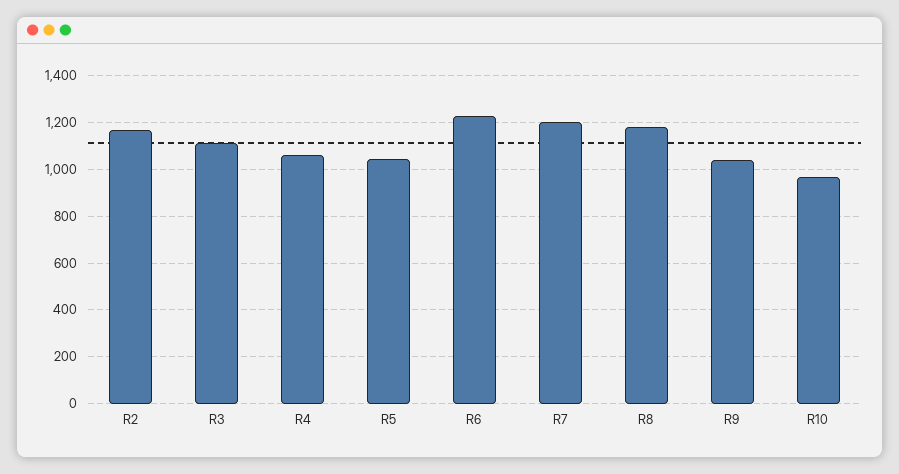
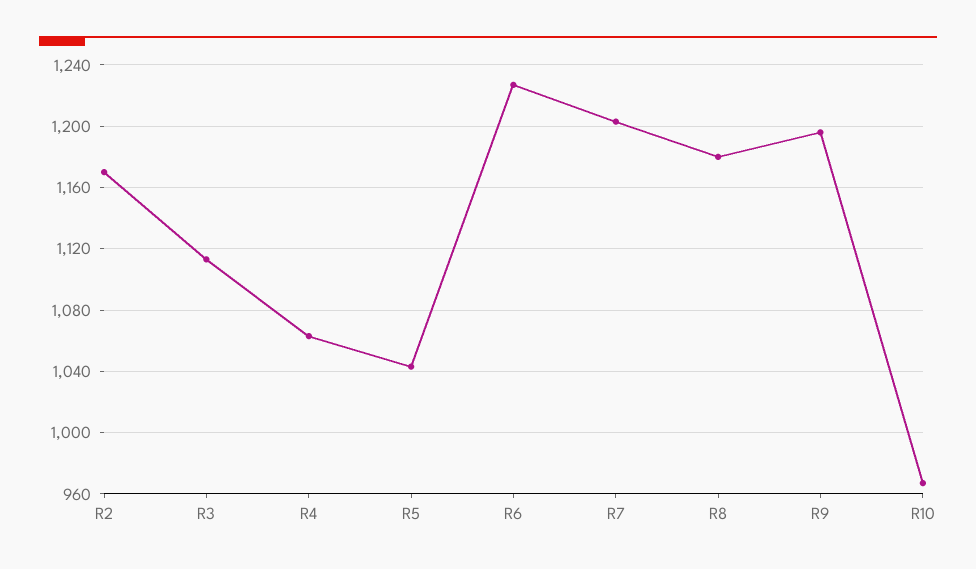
R9: 1050 -> 1195

